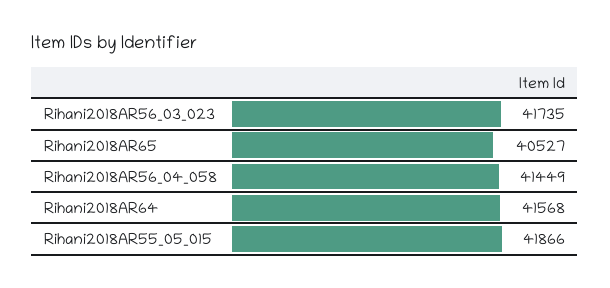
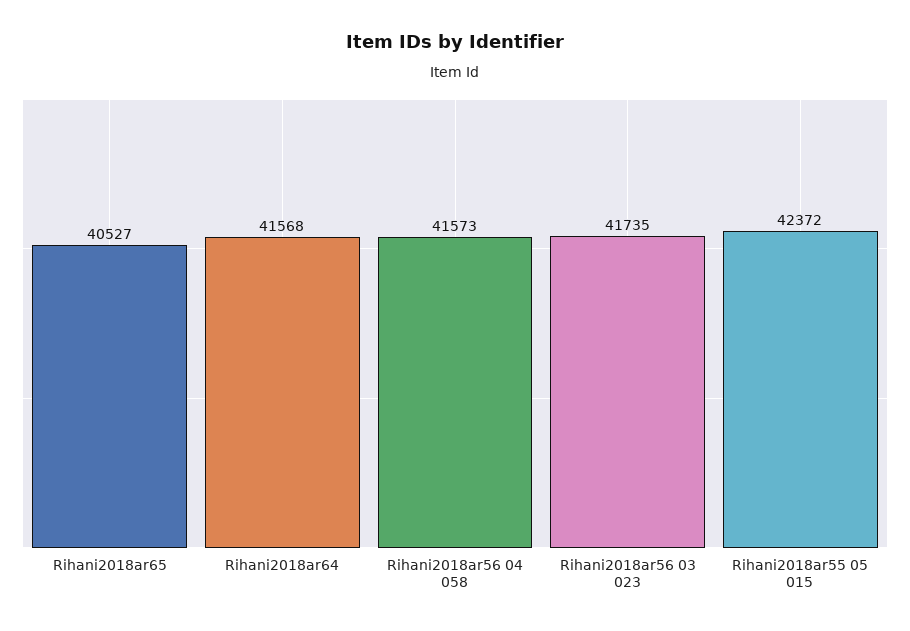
Rihani2018AR56_04_058: 41449 -> 41573
Rihani2018AR55_05_015: 41866 -> 42372

